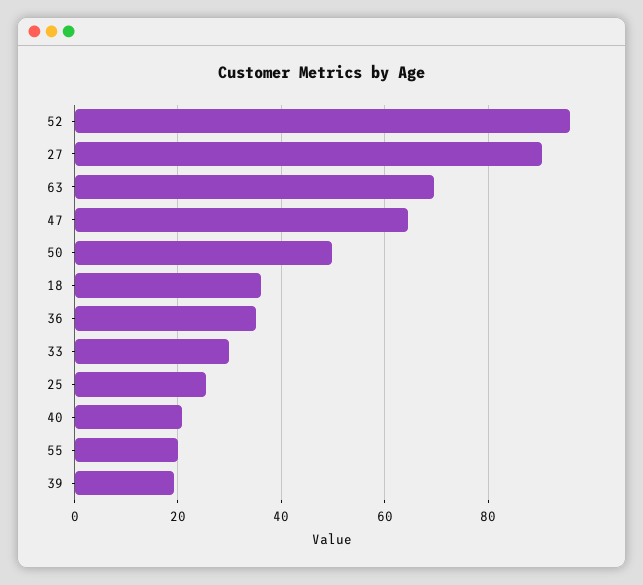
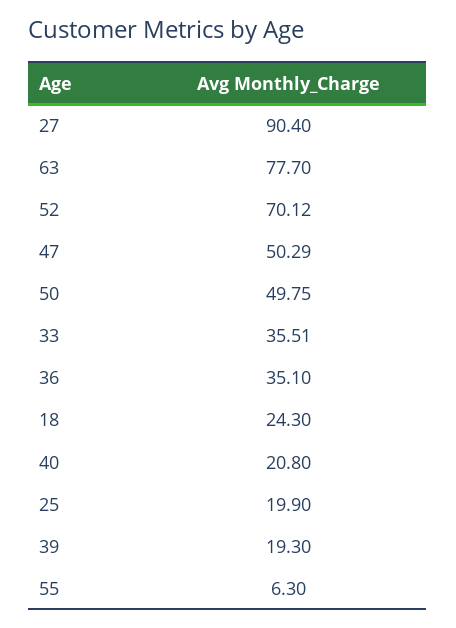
52: 96 -> 70.12
63: 70 -> 77.7
47: 64 -> 50.29
18: 36 -> 24.3
33: 30 -> 35.51
25: 26 -> 19.9
55: 20 -> 6.3

